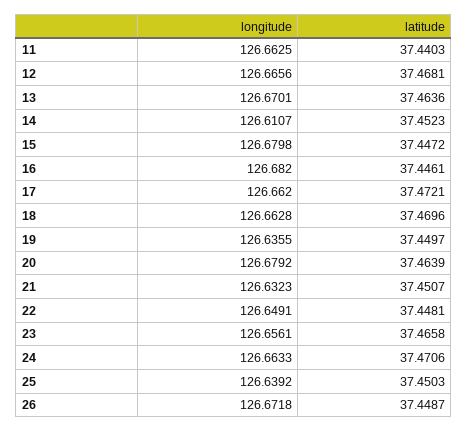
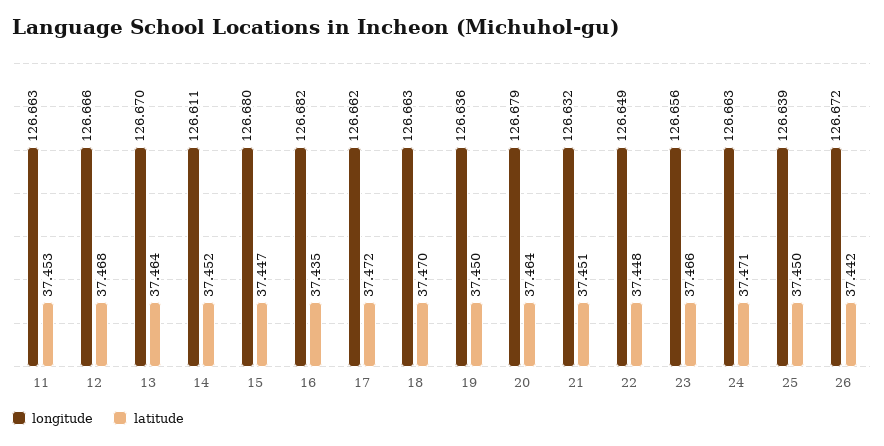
latitude, 11: 37.4403 -> 37.453
latitude, 16: 37.4461 -> 37.435
latitude, 26: 37.4487 -> 37.442

